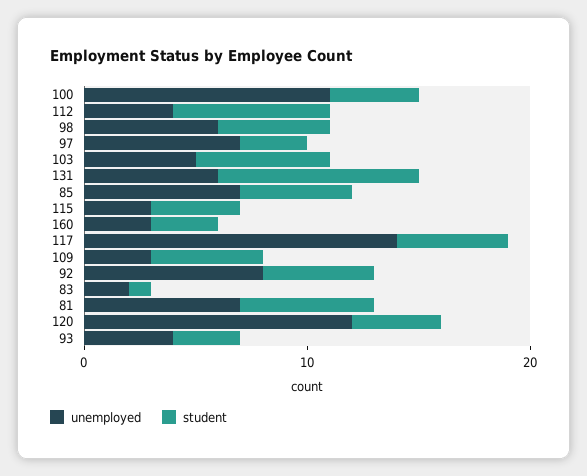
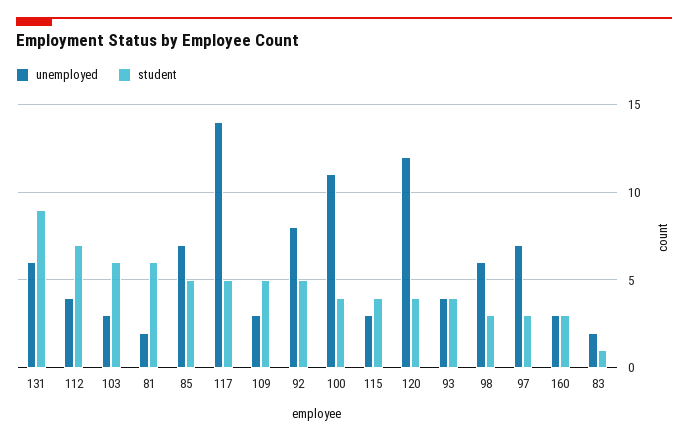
student, 98: 5 -> 3
unemployed, 103: 5 -> 3
unemployed, 81: 7 -> 2
student, 93: 3 -> 4

